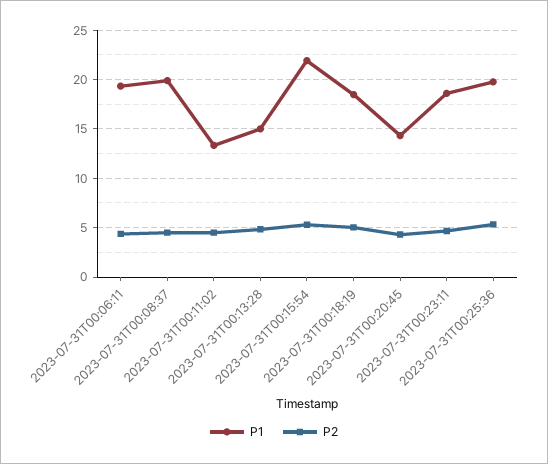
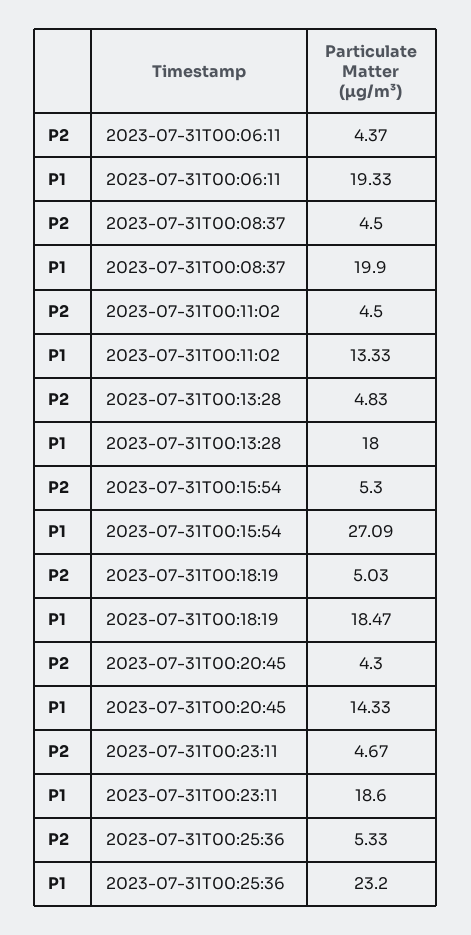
P1, 2023-07-31T00:13:28: 15 -> 18
P1, 2023-07-31T00:15:54: 22 -> 27.09
P1, 2023-07-31T00:25:36: 20 -> 23.2

